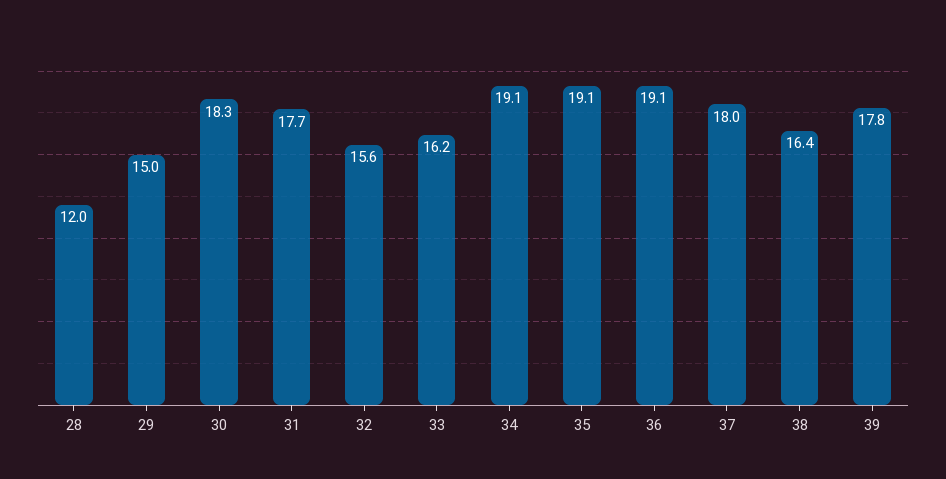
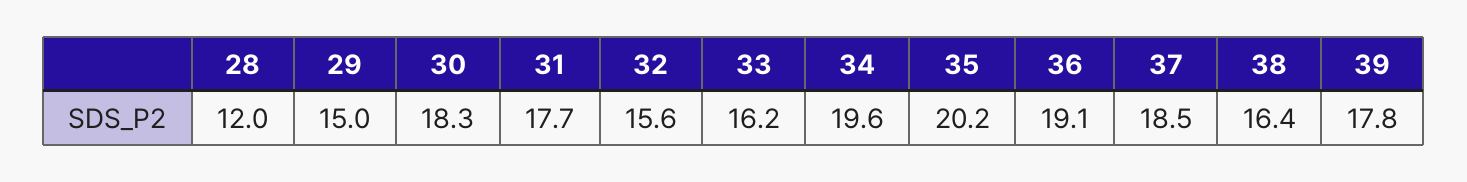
34: 19.1 -> 19.6
35: 19.1 -> 20.2
37: 18 -> 18.5

